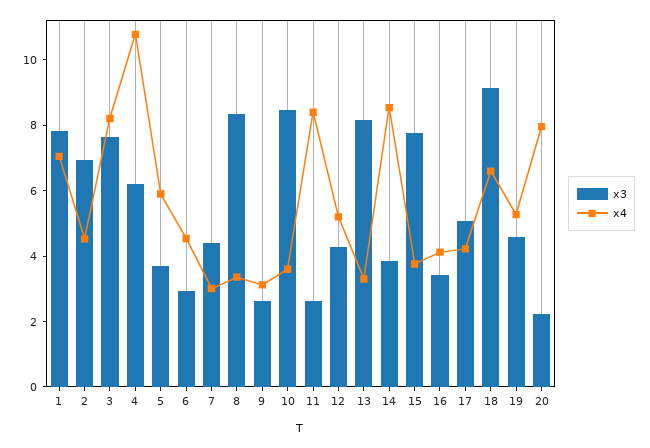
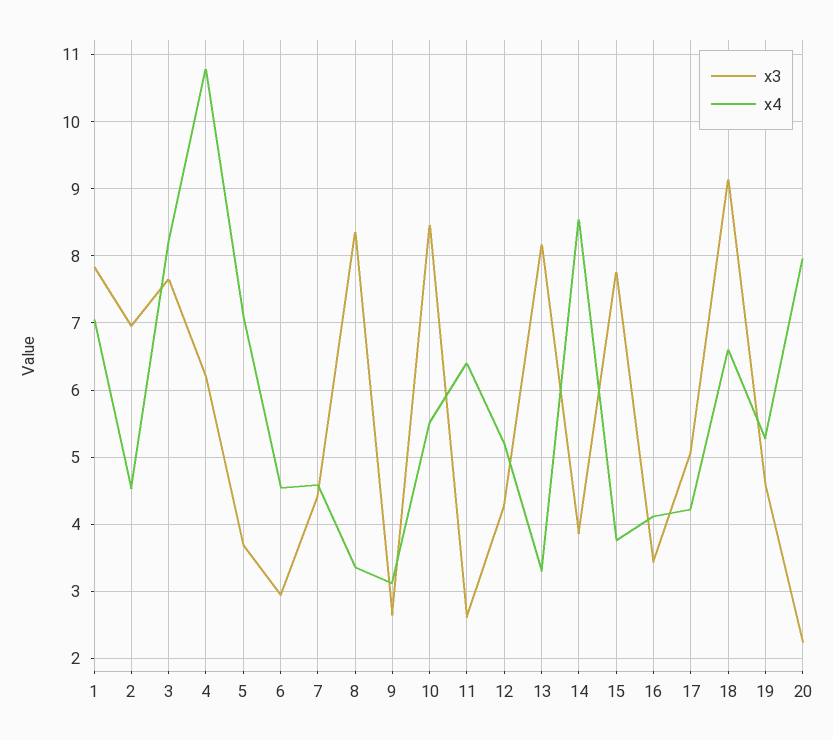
x4, 5: 6 -> 7.1
x4, 7: 3 -> 4.6
x4, 10: 3.5 -> 5.5
x4, 11: 8.5 -> 6.4

